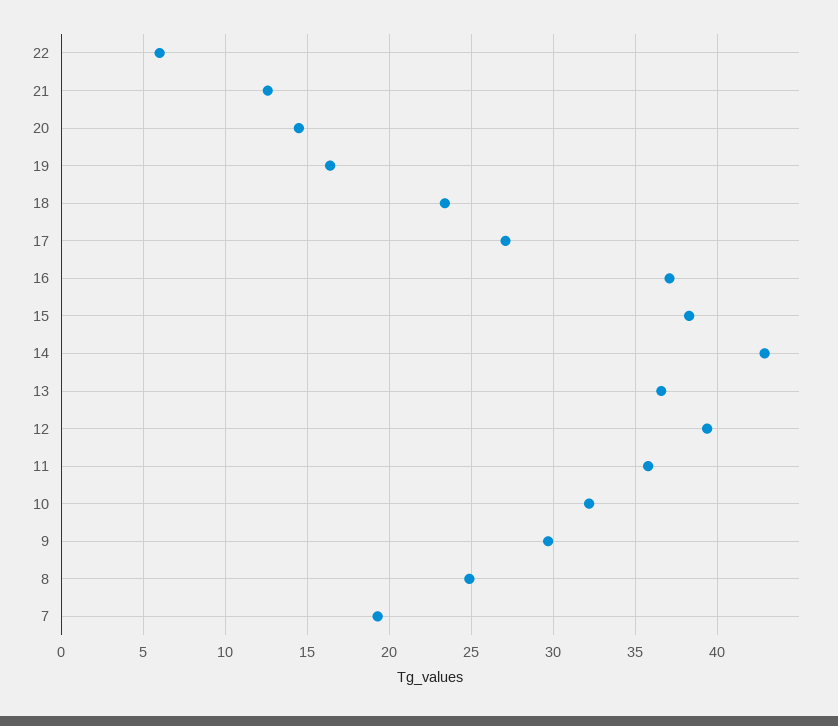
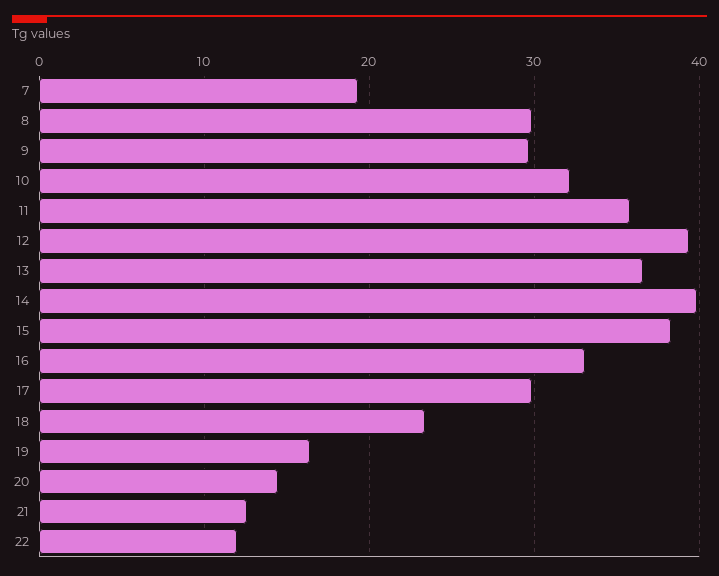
22: 6 -> 12
17: 27 -> 30
16: 37 -> 33
14: 43 -> 40
8: 25 -> 30

